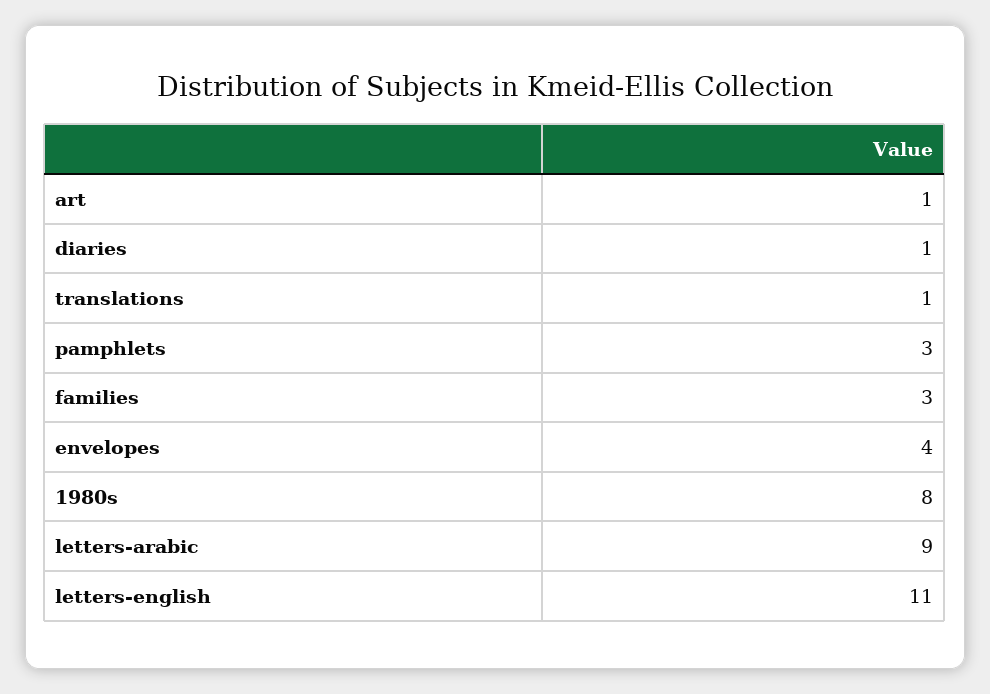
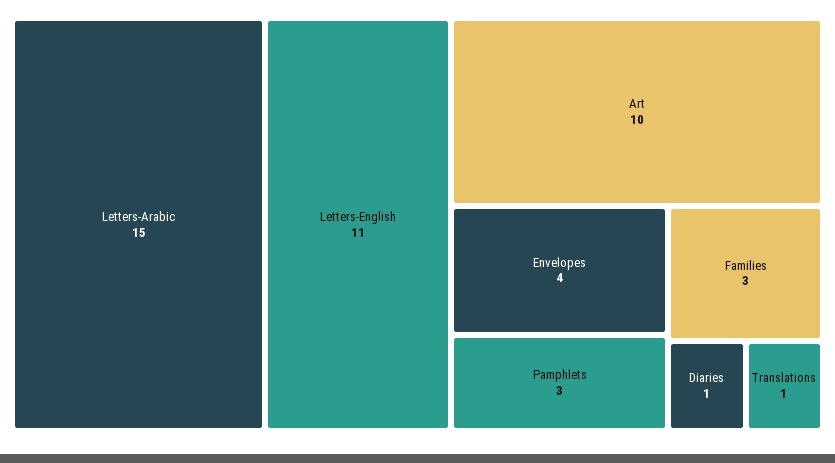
art: 1 -> 10
1980s: 8 -> none
letters-arabic: 9 -> 15

